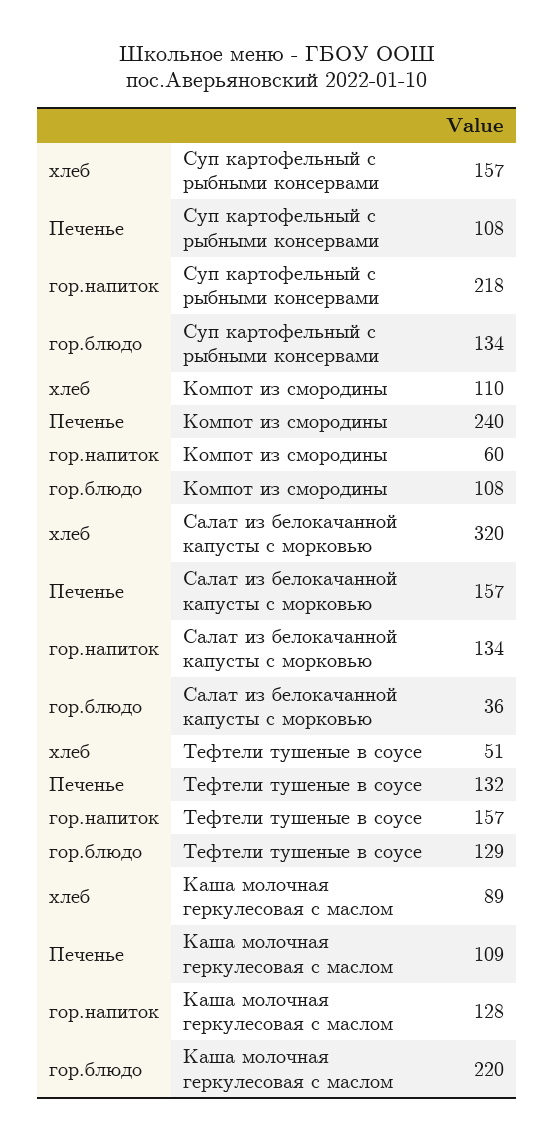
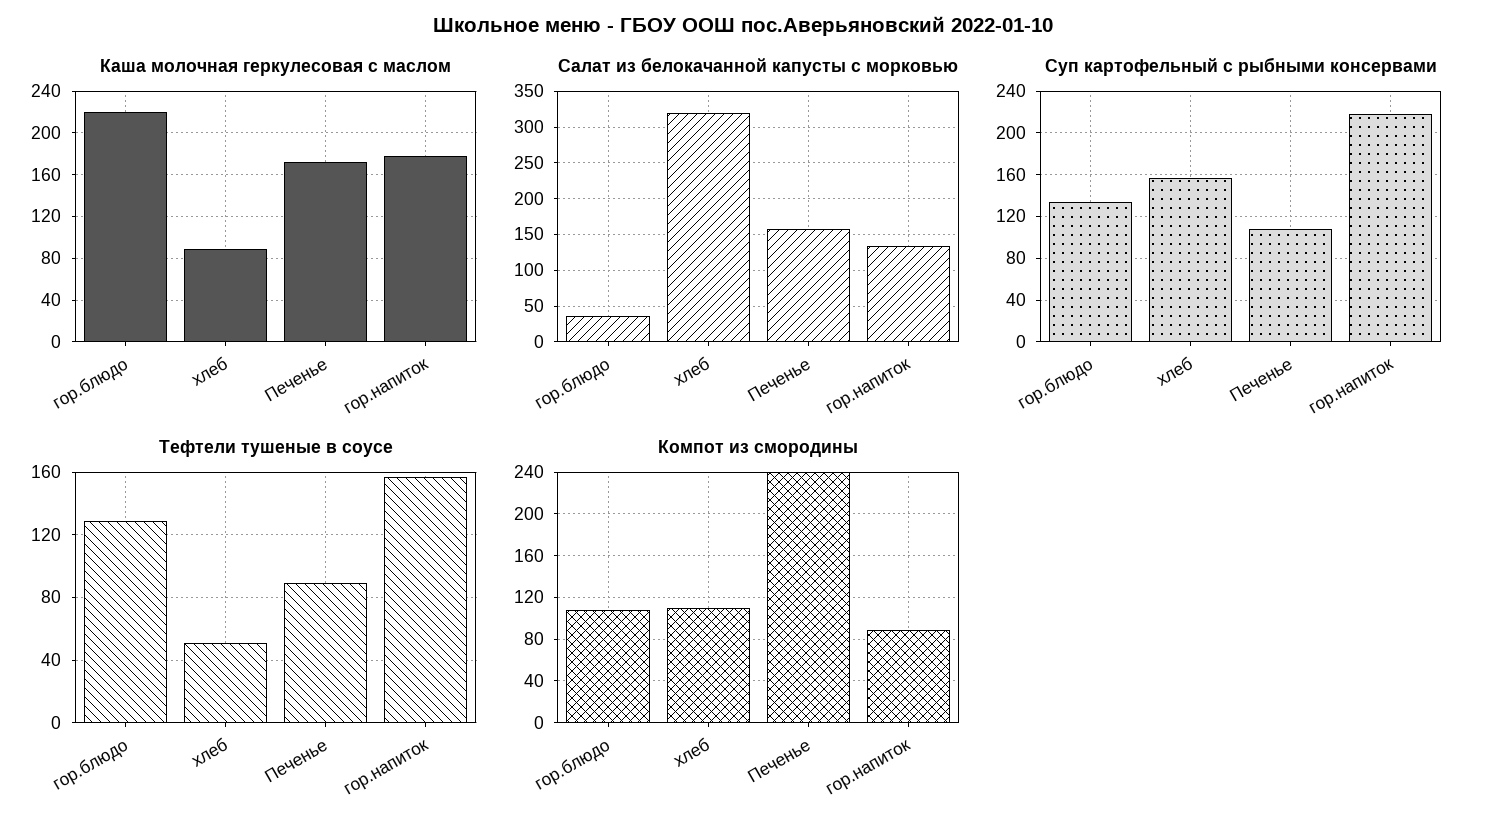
Компот из смородины, гор.напиток: 60 -> 90
Тефтели тушеные в соусе, Печенье: 132 -> 90
Каша молочная геркулесовая с маслом, Печенье: 109 -> 170
Каша молочная геркулесовая с маслом, гор.напиток: 128 -> 180

